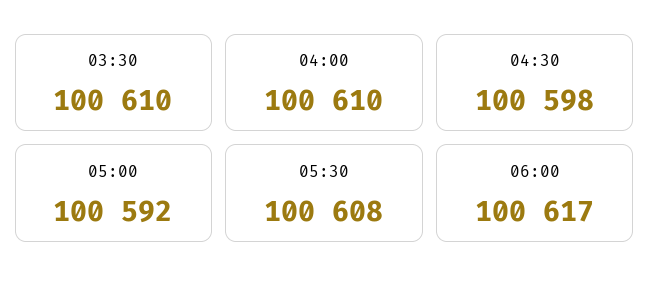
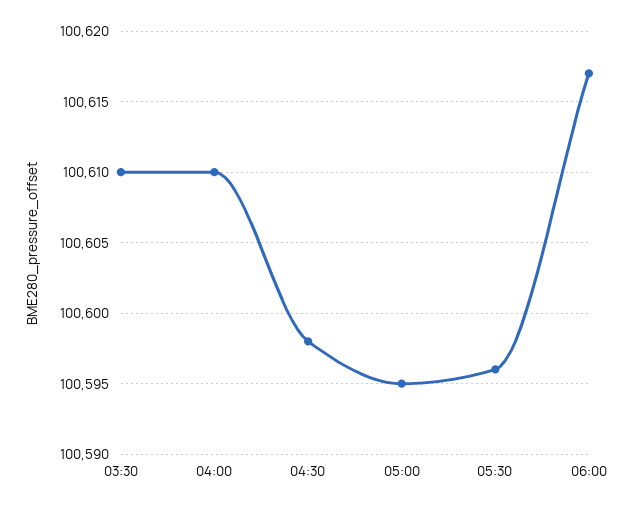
05:00: 100592 -> 100595
05:30: 100608 -> 100596

